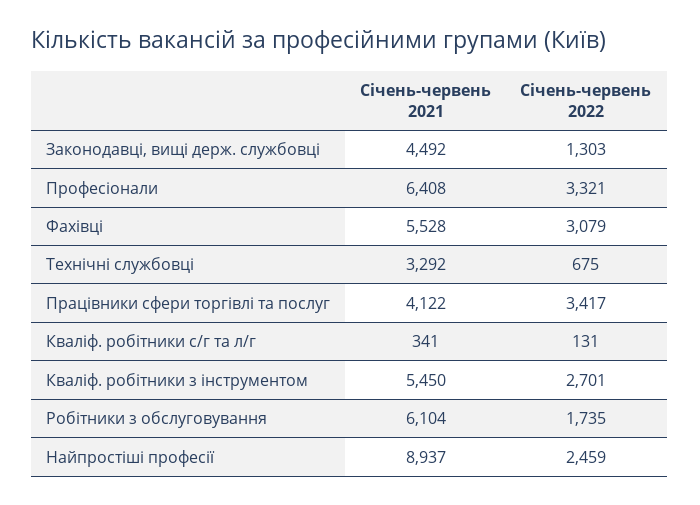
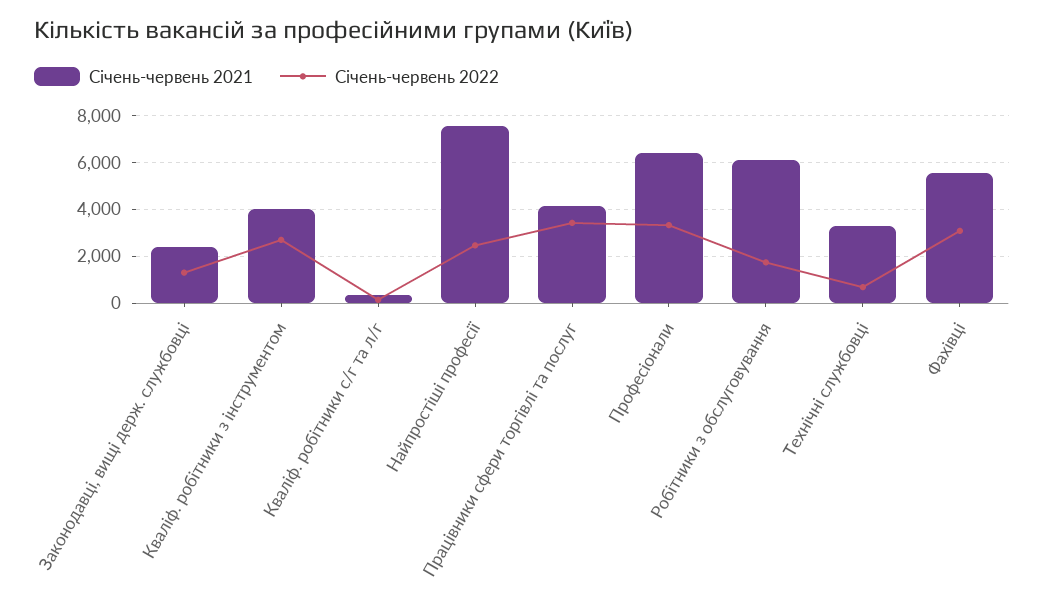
Січень-червень 2021, Законодавці, вищі держ. службовці: 4492 -> 2500
Січень-червень 2021, Кваліф. робітники з інструментом: 5450 -> 4000
Січень-червень 2021, Найпростіші професії: 8937 -> 7500

